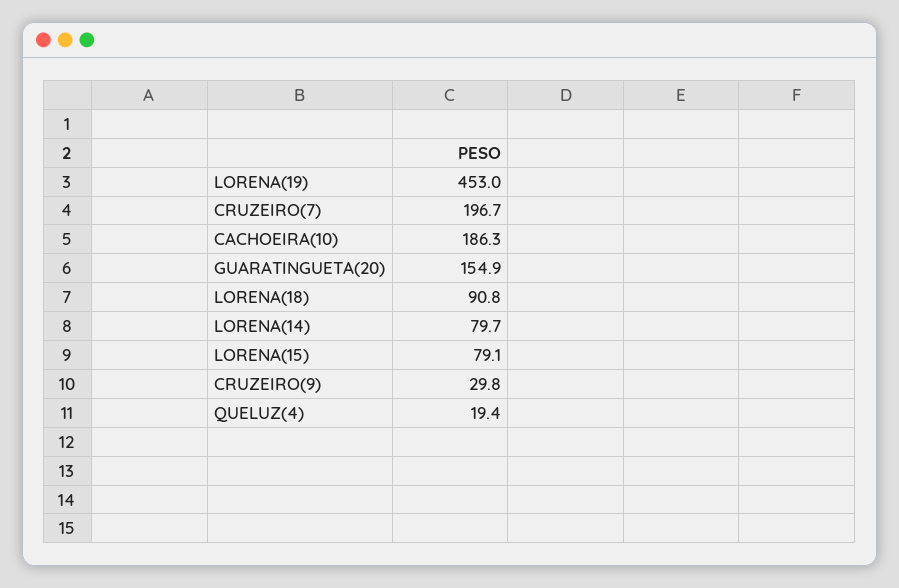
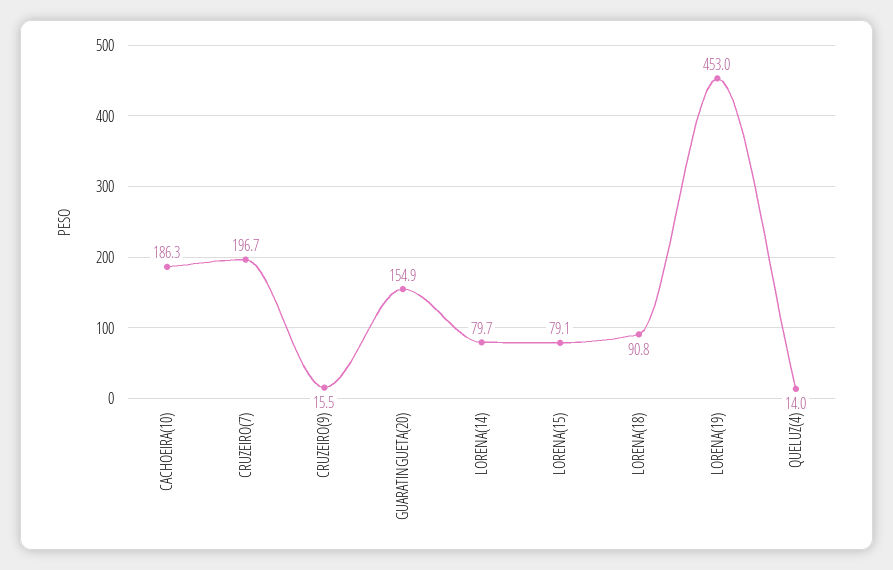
CRUZEIRO(9): 29.8 -> 15.5
QUELUZ(4): 19.4 -> 14

